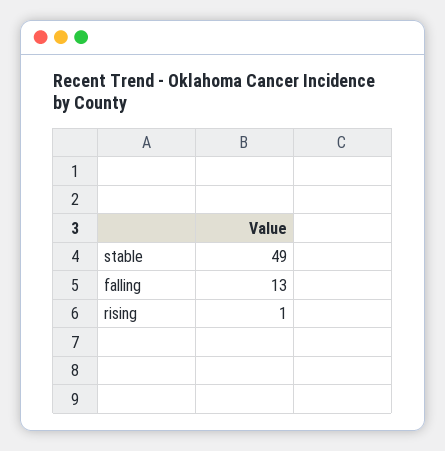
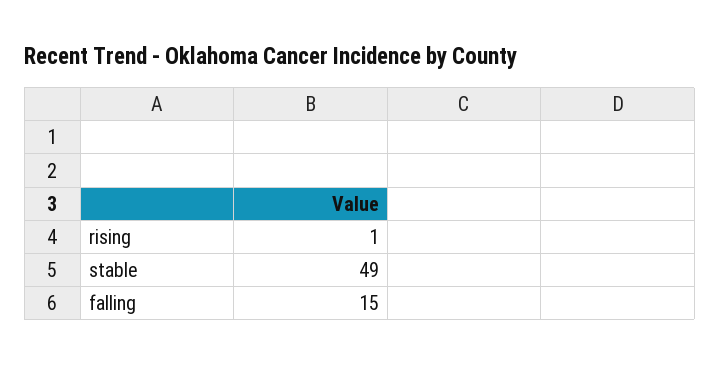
falling: 13 -> 15

